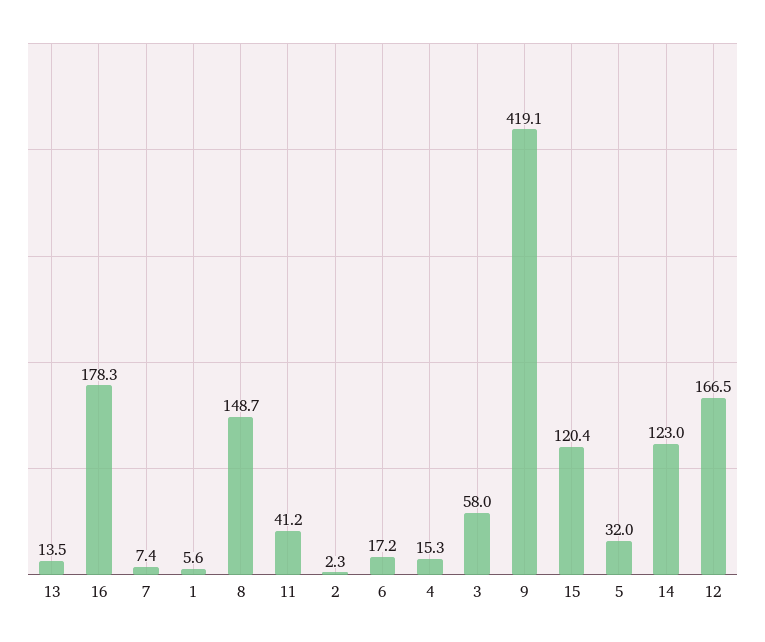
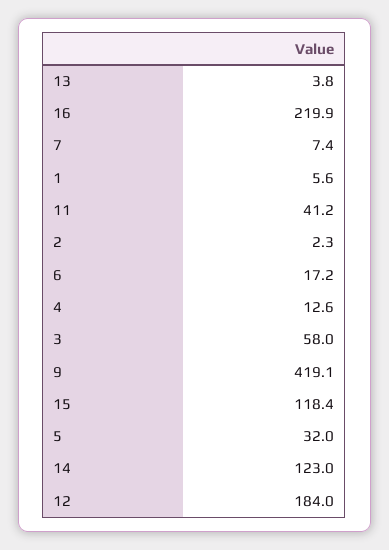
13: 13.5 -> 3.8
16: 178.3 -> 219.9
8: 148.7 -> none
4: 15.3 -> 12.6
15: 120.4 -> 118.4
12: 166.5 -> 184

